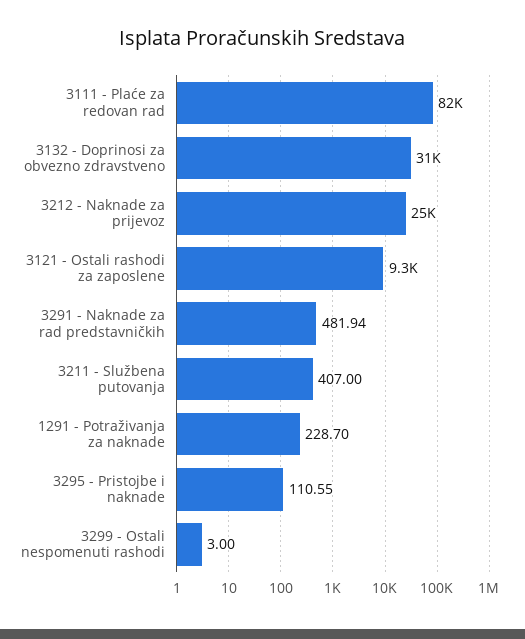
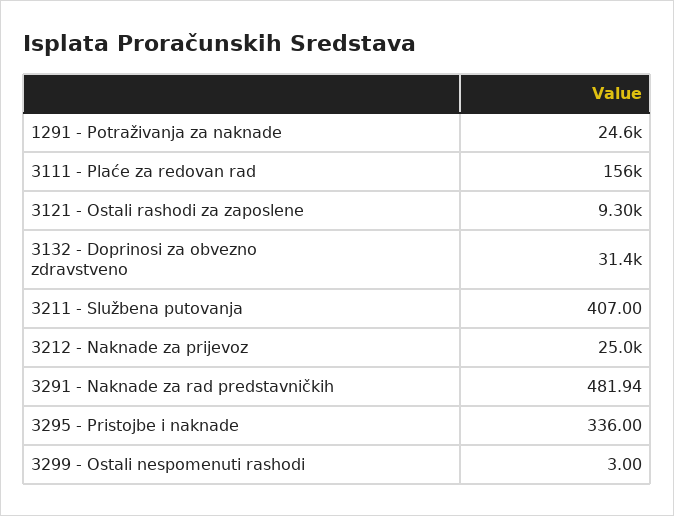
3111 - Plaće za redovan rad: 82000 -> 156000
1291 - Potraživanja za naknade: 228.7 -> 24600
3295 - Pristojbe i naknade: 110.55 -> 336

